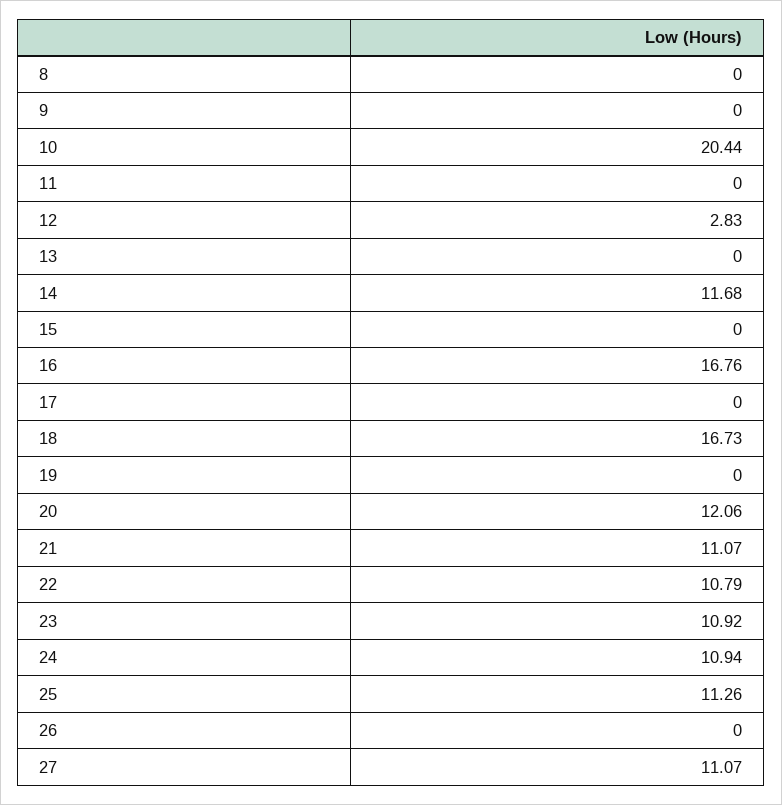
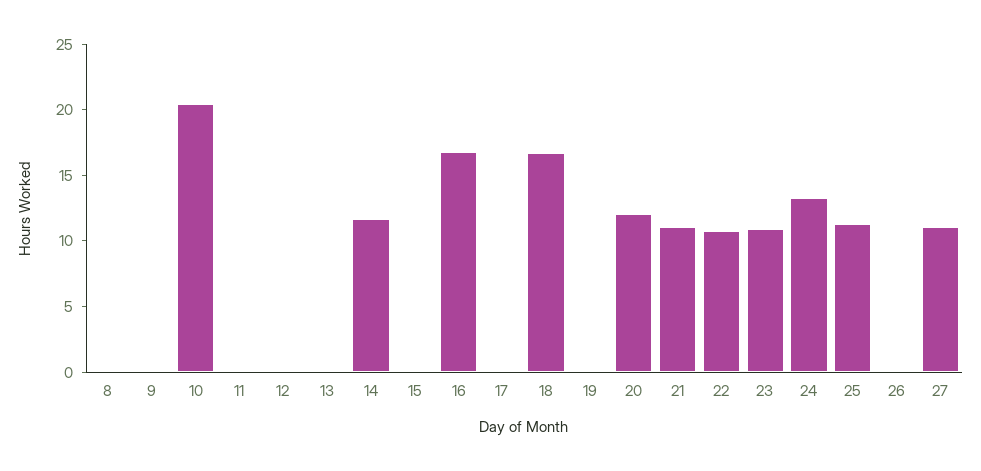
12: 2.83 -> 0
24: 10.94 -> 13

